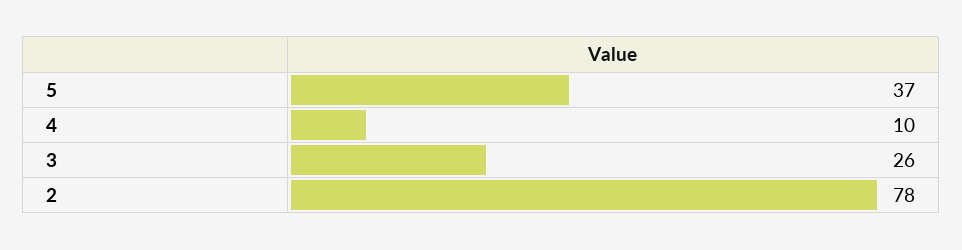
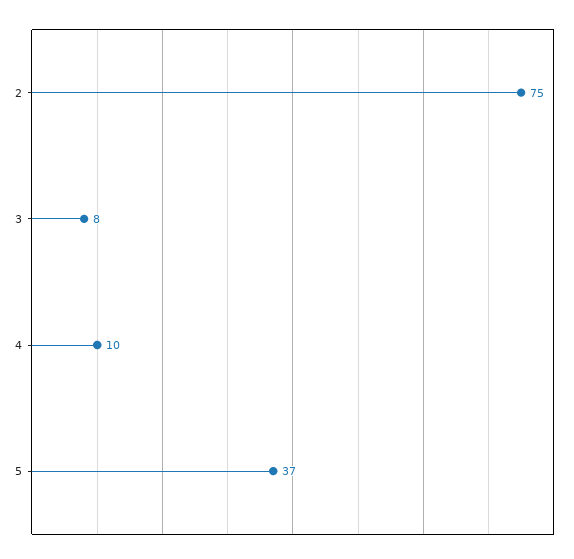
3: 26 -> 8
2: 78 -> 75

